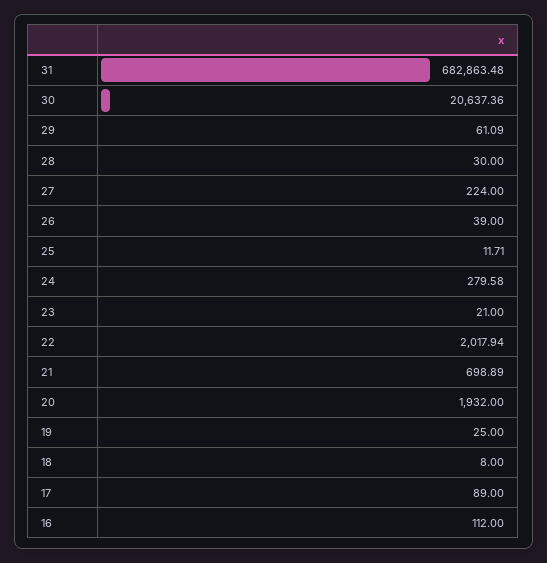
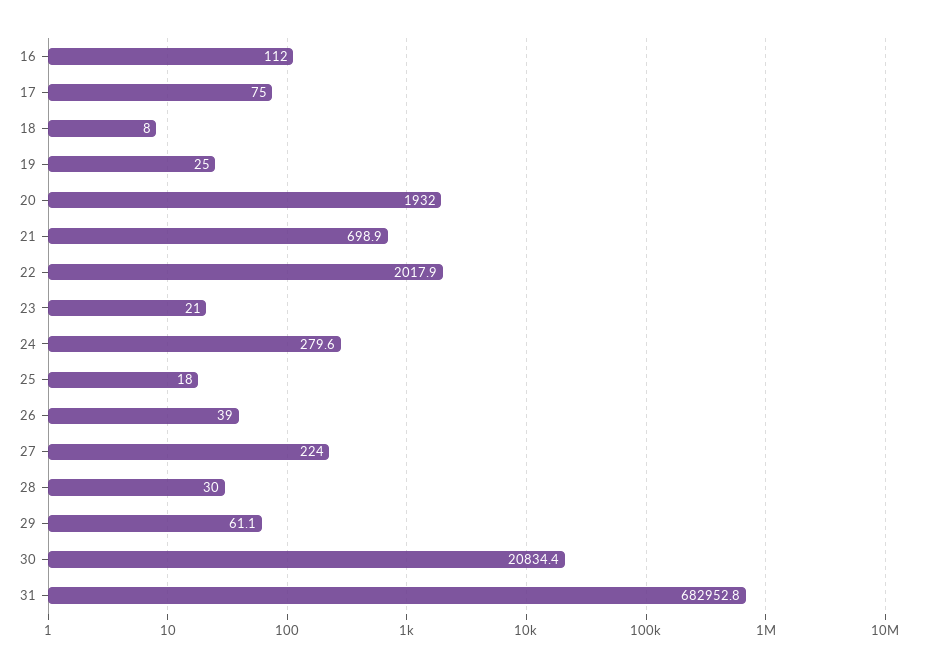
31: 682863.48 -> 682952.8
30: 20637.36 -> 20834.4
25: 11.71 -> 18
17: 89 -> 75

